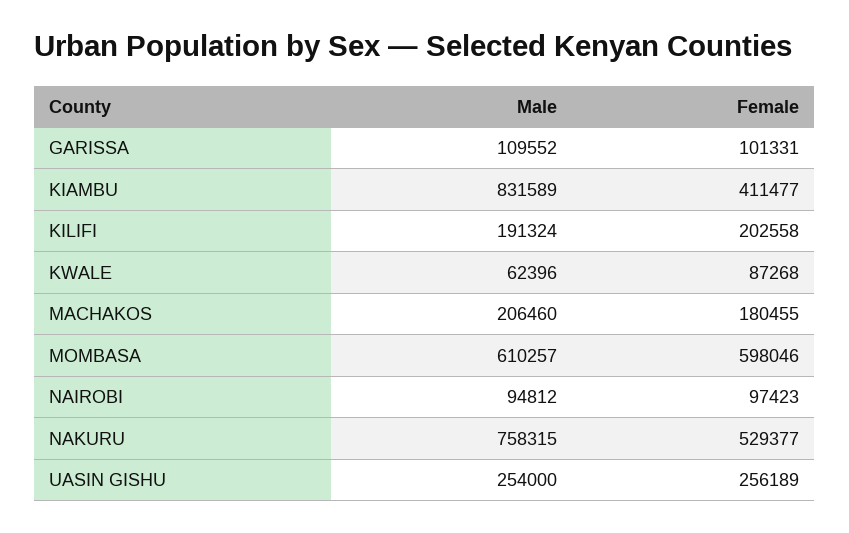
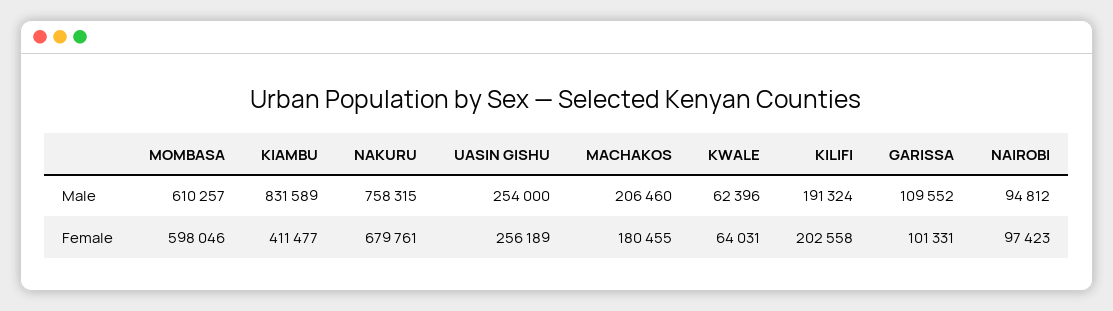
Female, KWALE: 87268 -> 64031
Female, NAKURU: 529377 -> 679761

